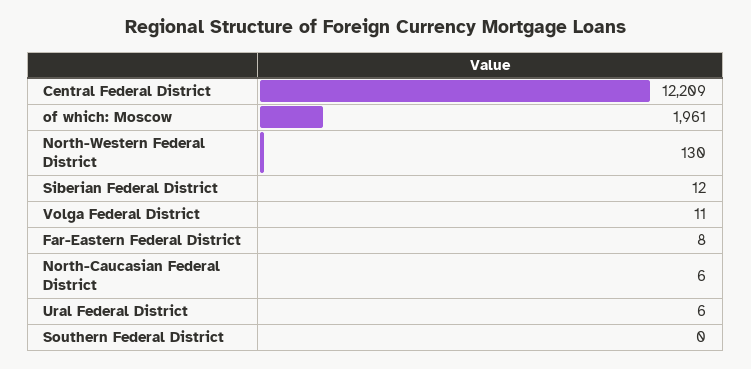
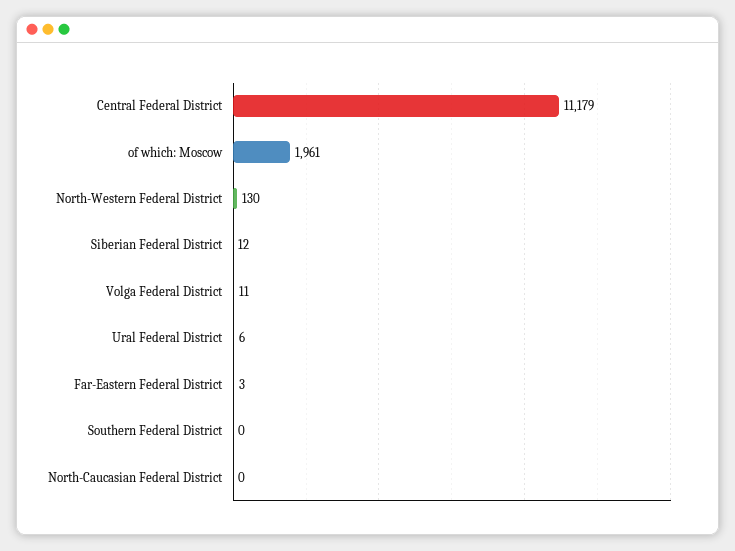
Central Federal District: 12209 -> 11179
Far-Eastern Federal District: 8 -> 3
North-Caucasian Federal District: 6 -> 0

